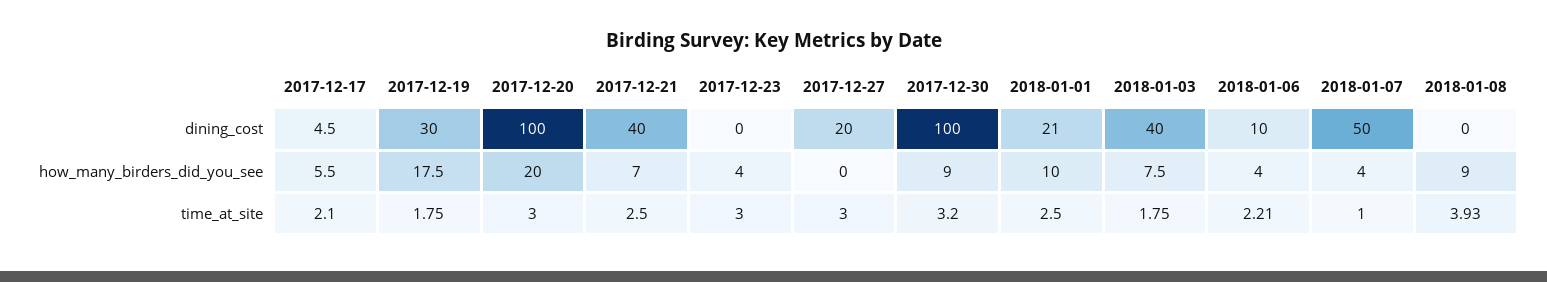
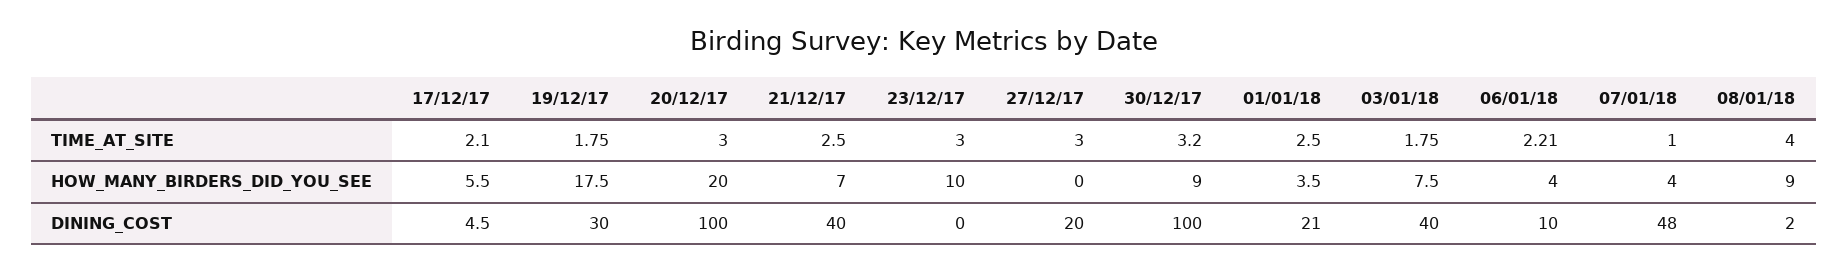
2018-01-07, dining_cost: 50 -> 48
2018-01-08, dining_cost: 0 -> 2
2017-12-23, how_many_birders_did_you_see: 4 -> 10
2018-01-01, how_many_birders_did_you_see: 10 -> 3.5
2018-01-08, time_at_site: 3.93 -> 4

